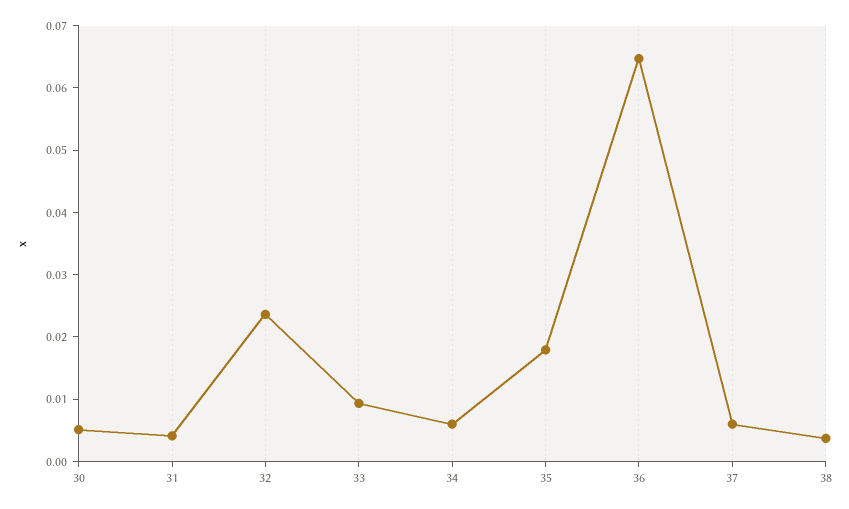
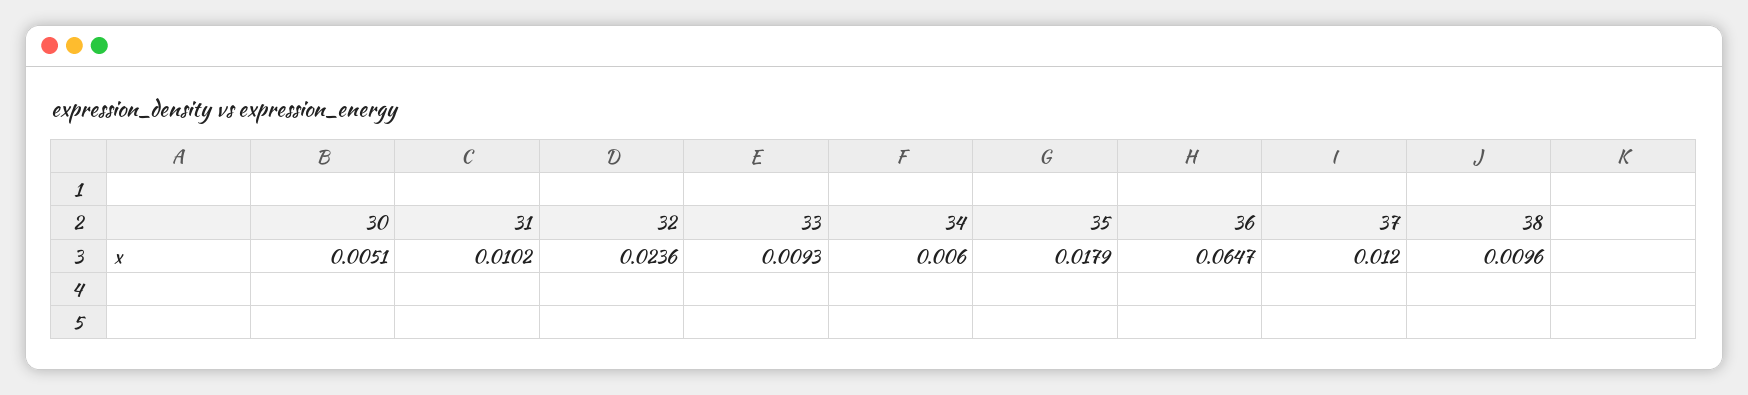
31: 0.004 -> 0.0102
37: 0.006 -> 0.012
38: 0.004 -> 0.0096

